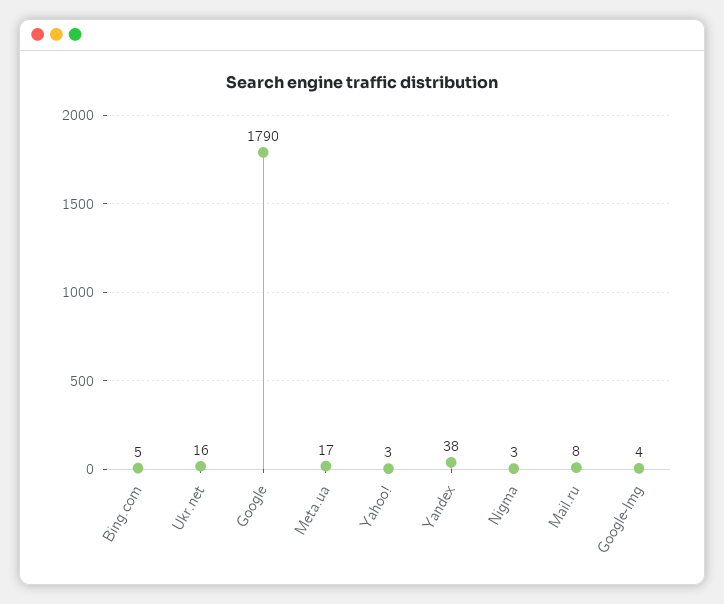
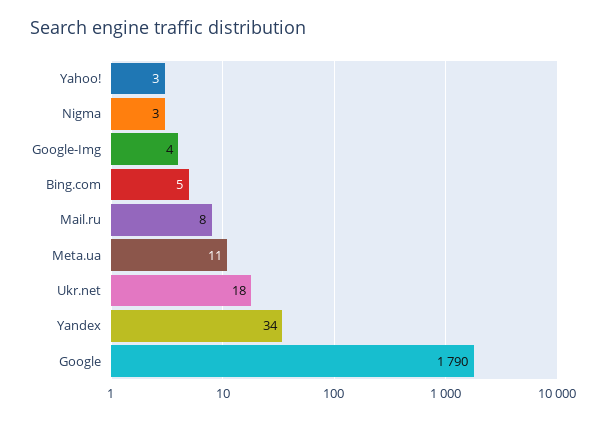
Ukr.net: 16 -> 18
Meta.ua: 17 -> 11
Yandex: 38 -> 34

